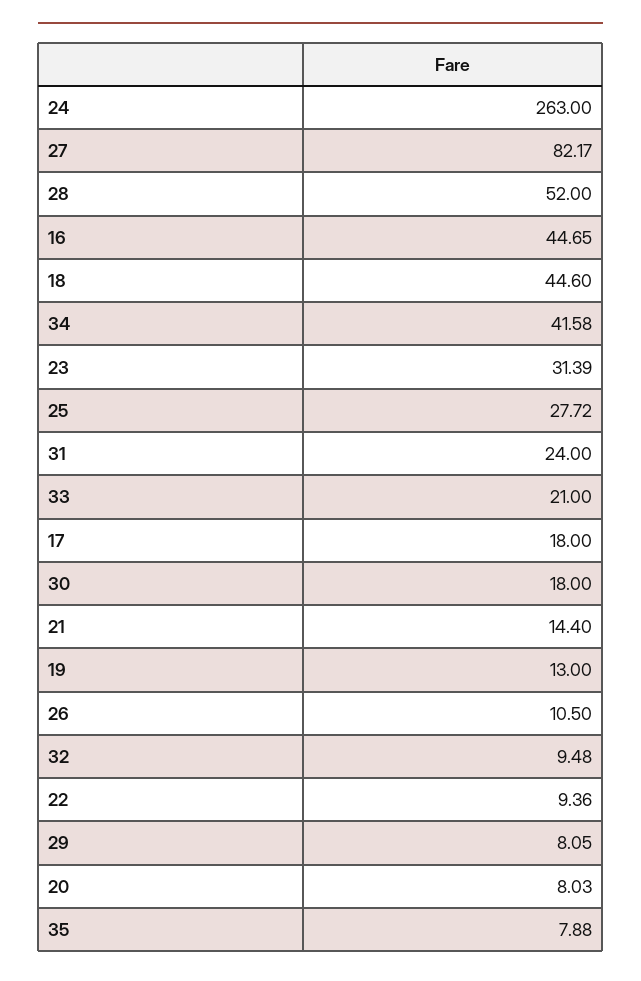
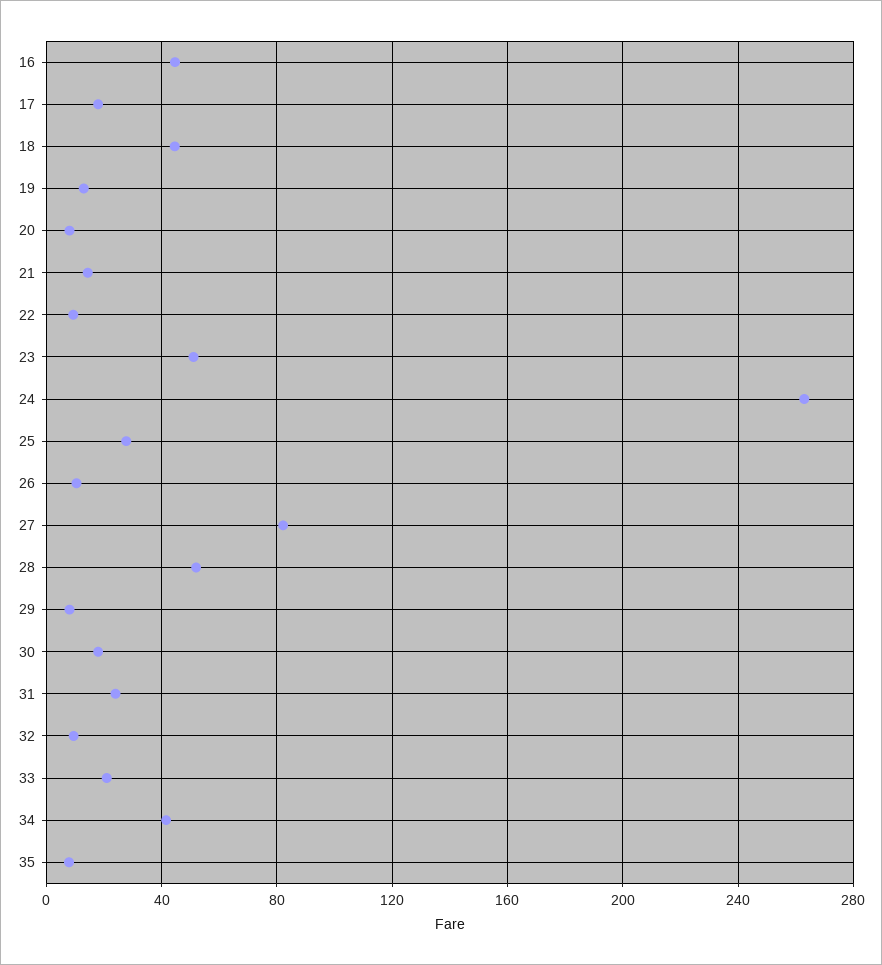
23: 31.39 -> 50

